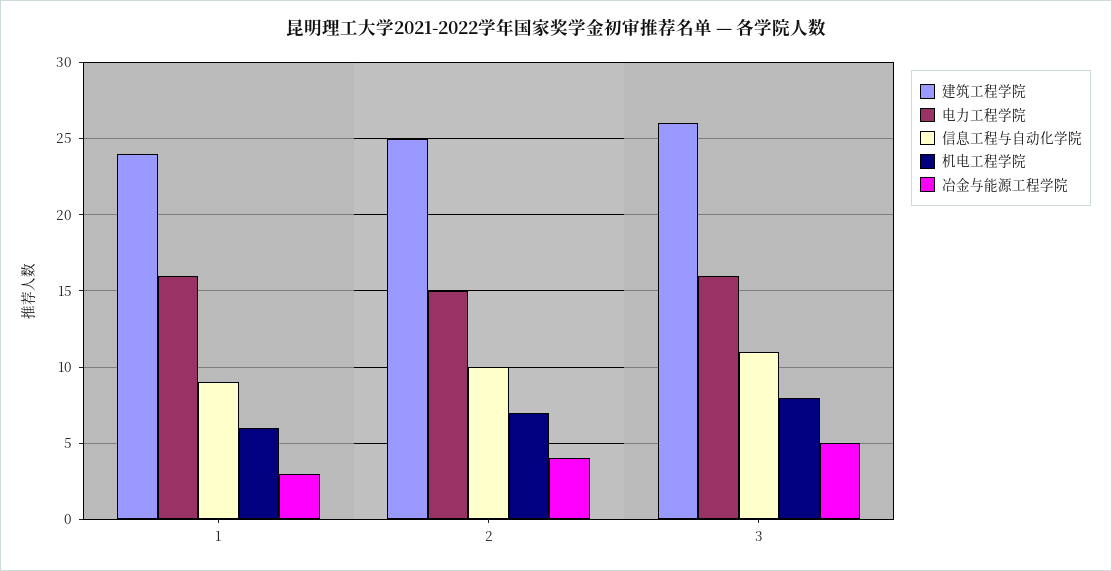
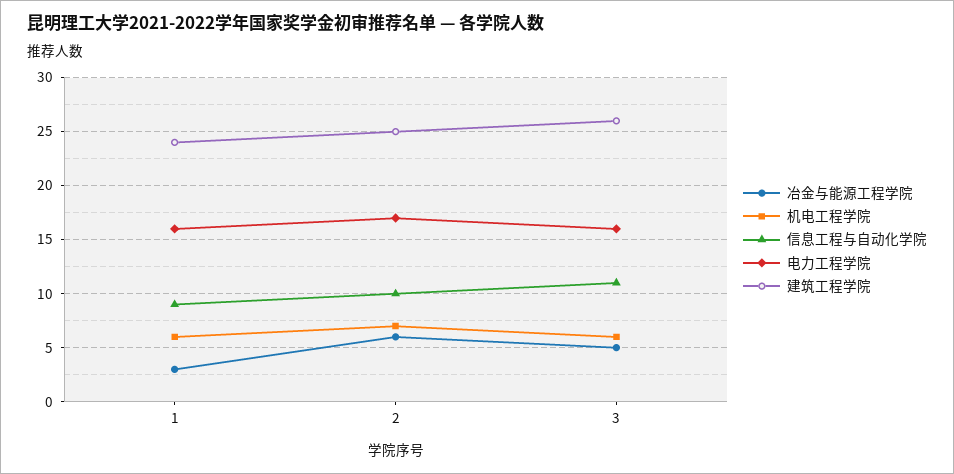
电力工程学院, 2: 15 -> 17
冶金与能源工程学院, 2: 4 -> 6
机电工程学院, 3: 8 -> 6

